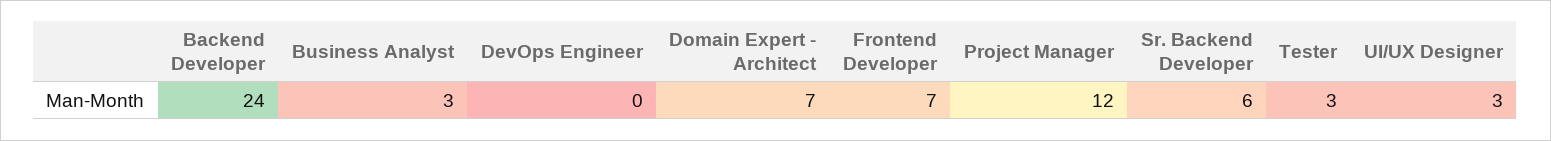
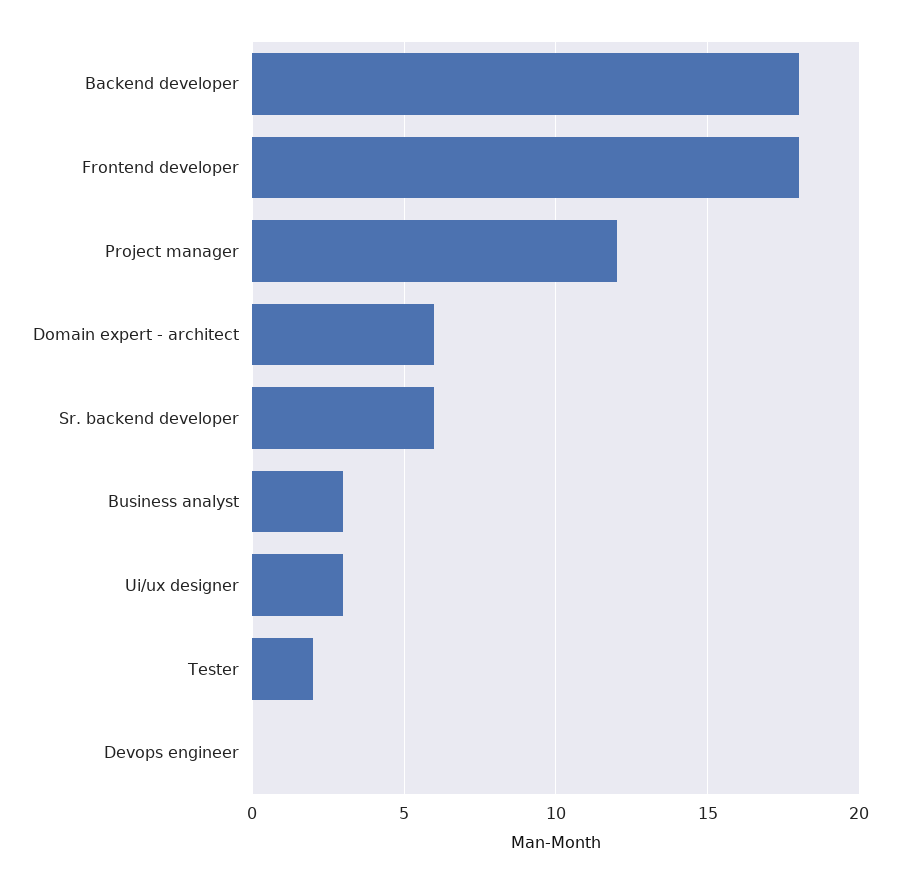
Backend Developer: 24 -> 18
Domain Expert - Architect: 7 -> 6
Frontend Developer: 7 -> 18
Tester: 3 -> 2

